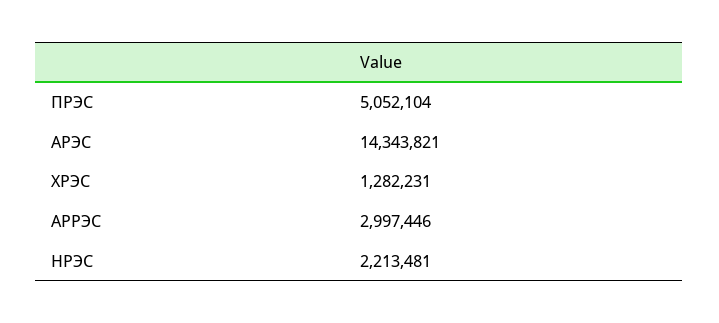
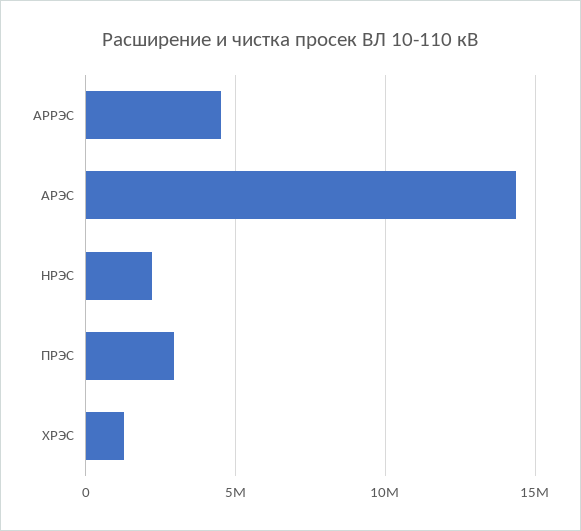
ПРЭС: 5052104 -> 3000000
АРРЭС: 2997446 -> 4500000

